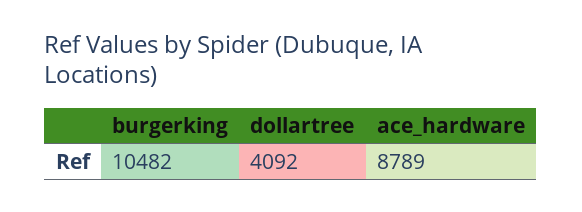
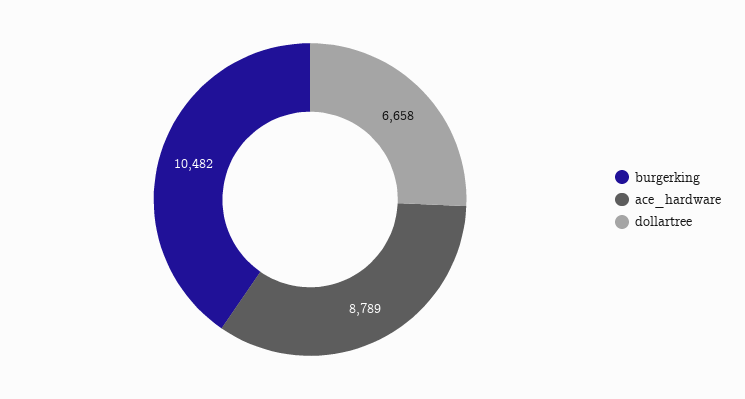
dollartree: 4092 -> 6658

